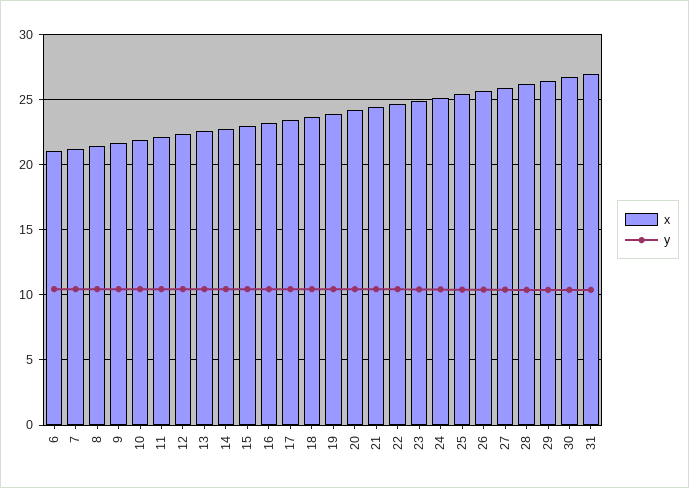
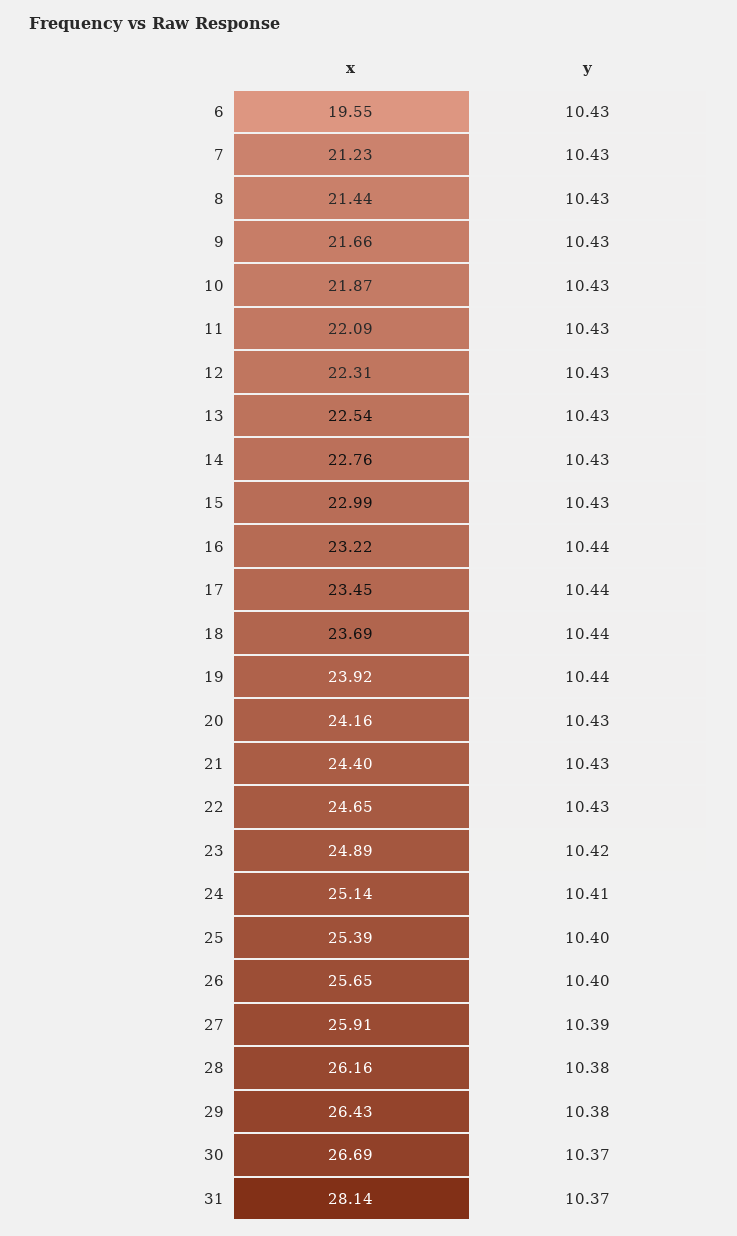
x, 6: 21 -> 19.55
x, 31: 27 -> 28.14

